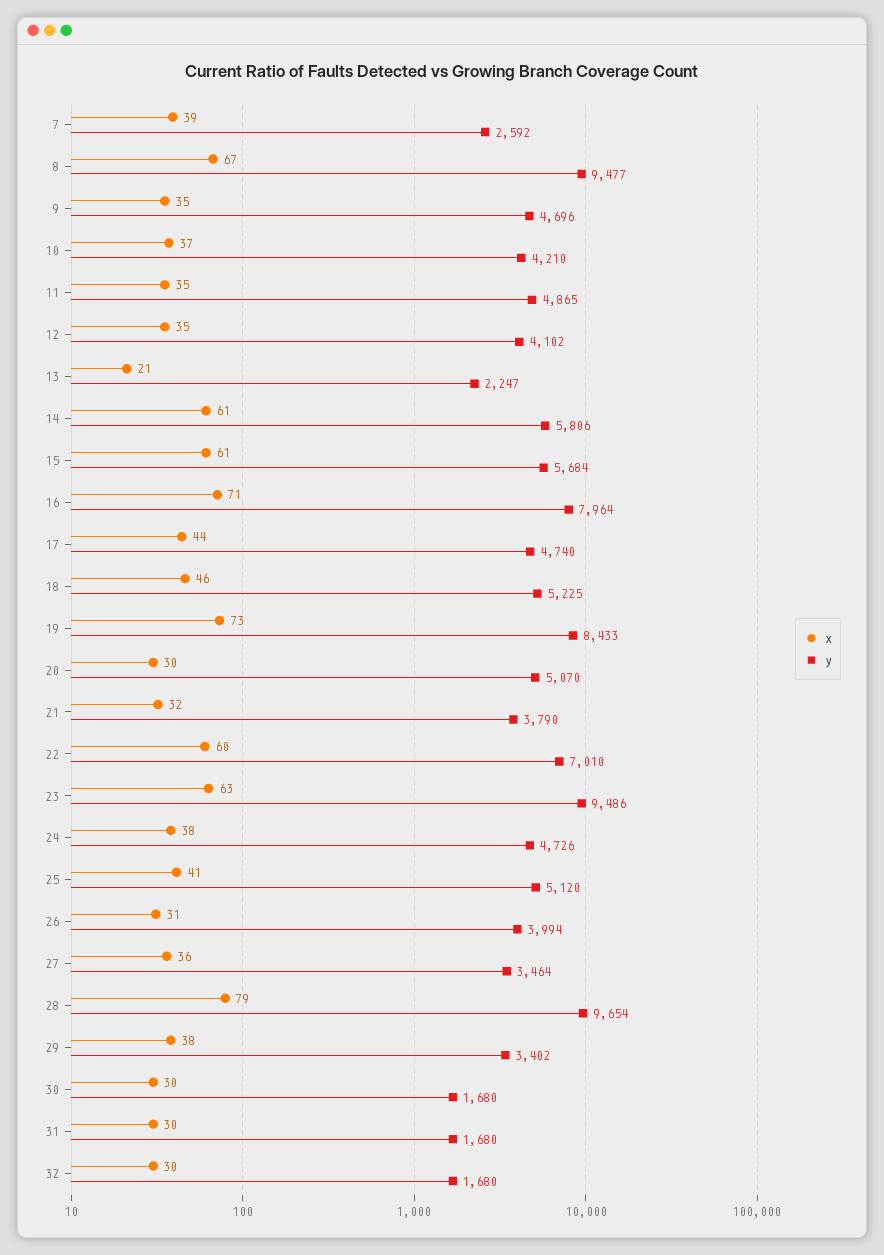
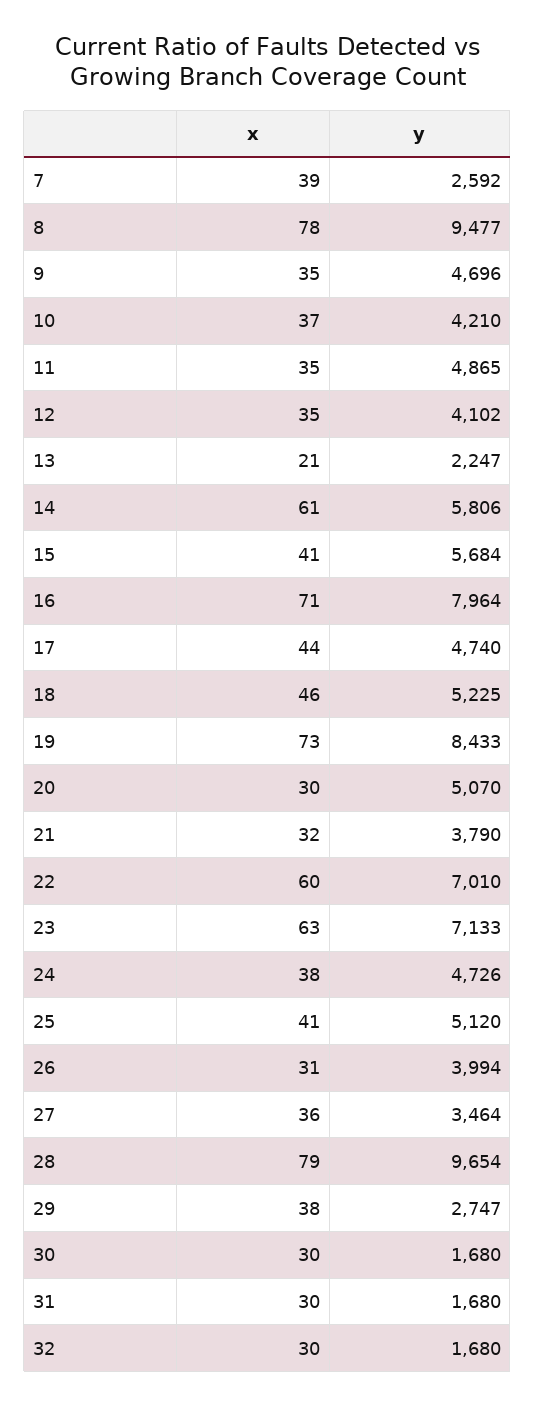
x, 8: 67 -> 78
x, 15: 61 -> 41
y, 23: 9486 -> 7133
y, 29: 3402 -> 2747

